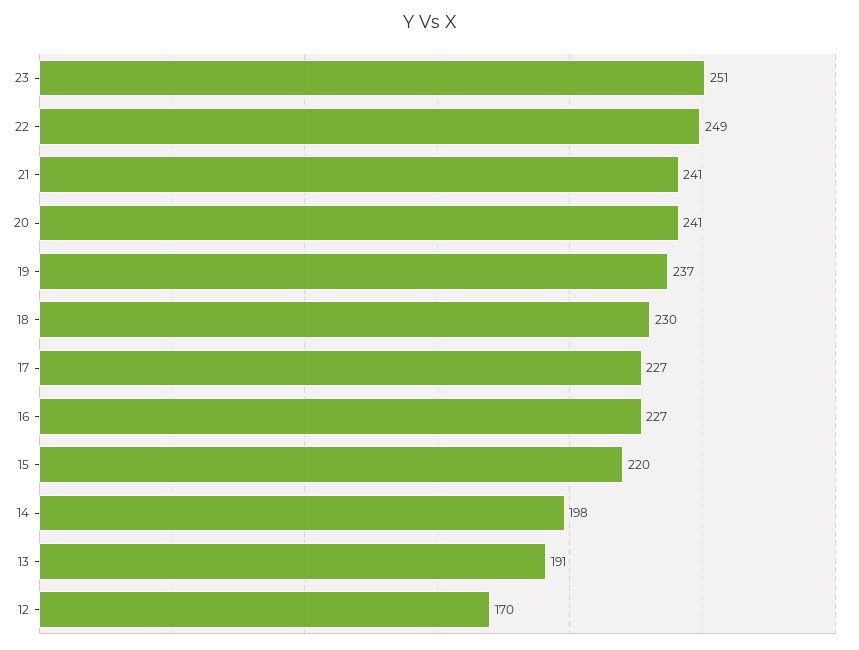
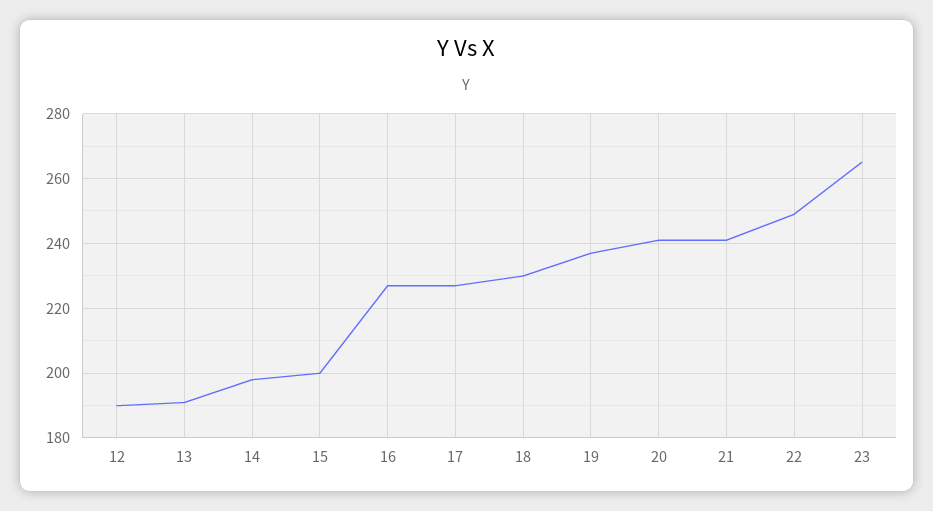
23: 251 -> 265
15: 220 -> 200
12: 170 -> 190

